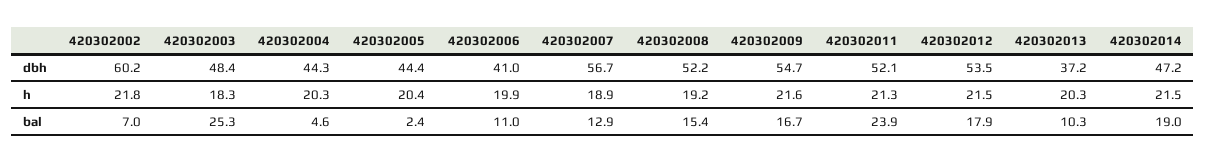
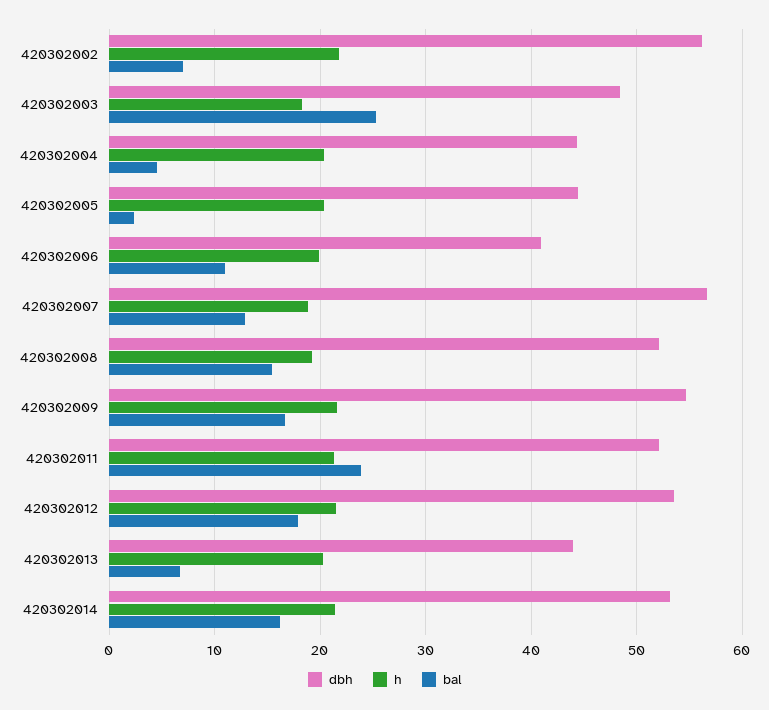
dbh, 420302002: 60.2 -> 56
dbh, 420302013: 37.2 -> 44
dbh, 420302014: 47.2 -> 53
bal, 420302013: 10.3 -> 7
bal, 420302014: 19 -> 16

